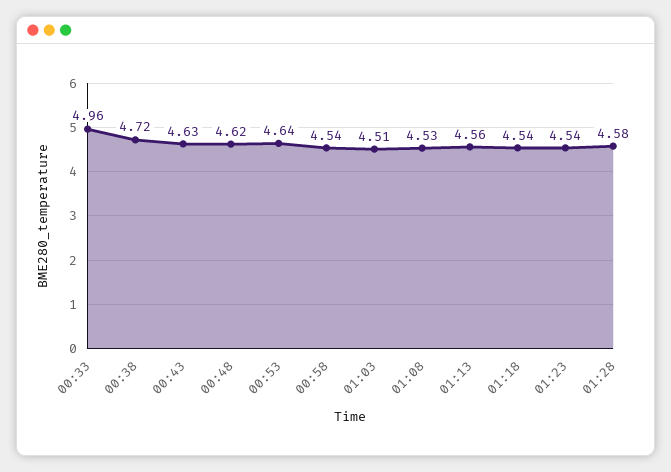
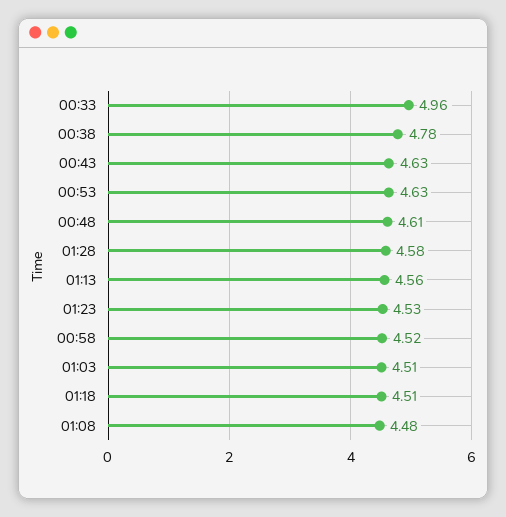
00:38: 4.72 -> 4.78
00:48: 4.62 -> 4.61
00:53: 4.64 -> 4.63
00:58: 4.54 -> 4.52
01:08: 4.53 -> 4.48
01:18: 4.54 -> 4.51
01:23: 4.54 -> 4.53

